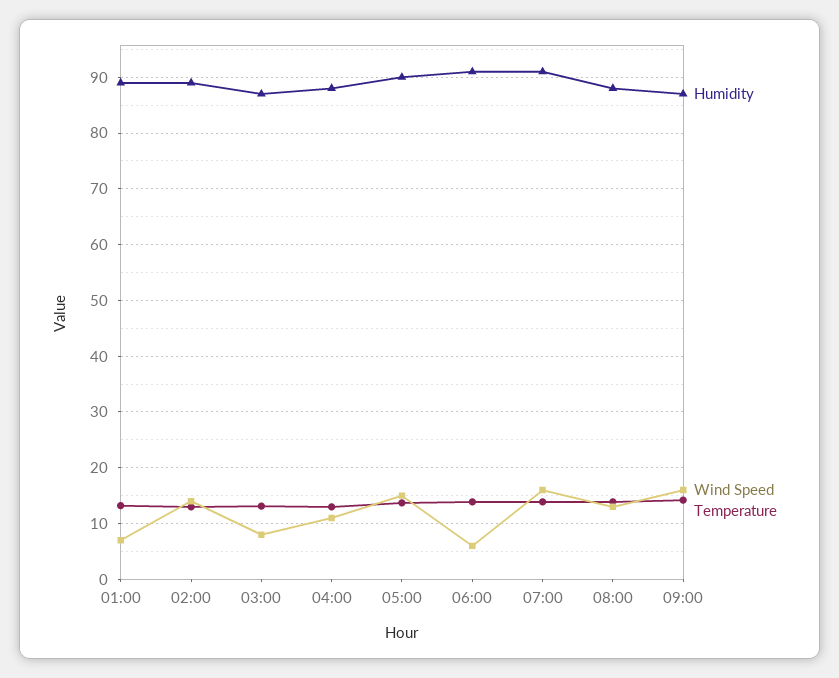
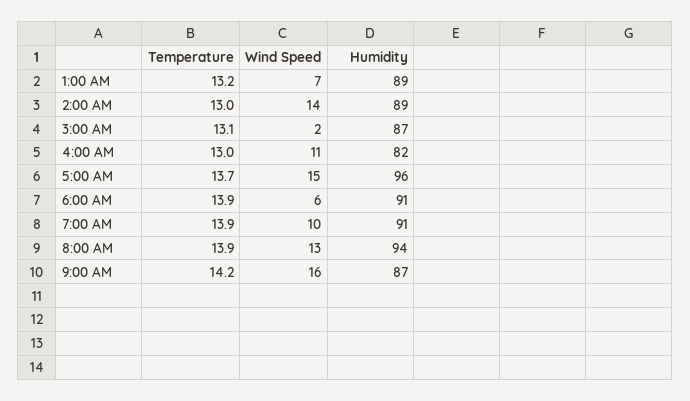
Wind Speed, 03:00: 8 -> 2
Humidity, 04:00: 88 -> 82
Humidity, 05:00: 90 -> 96
Wind Speed, 07:00: 16 -> 10
Humidity, 08:00: 88 -> 94

